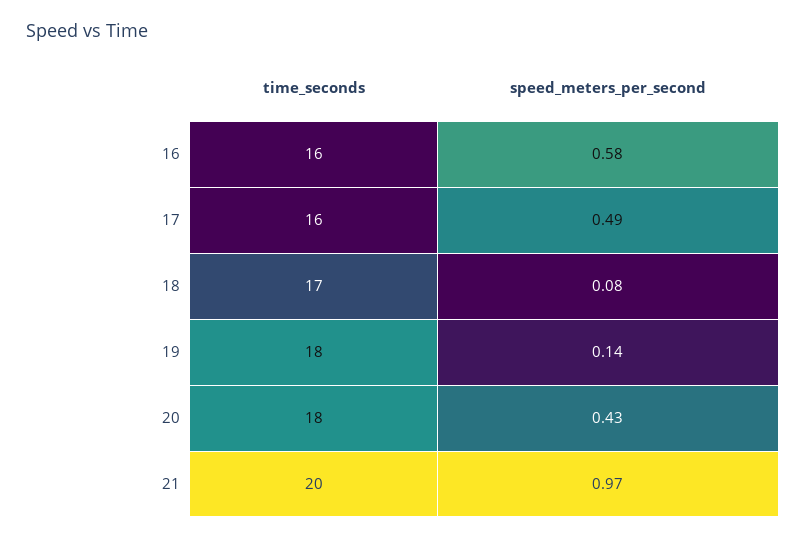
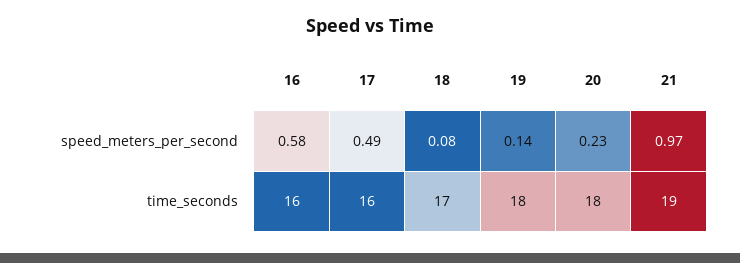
speed_meters_per_second, 20: 0.43 -> 0.23
time_seconds, 21: 20 -> 19

